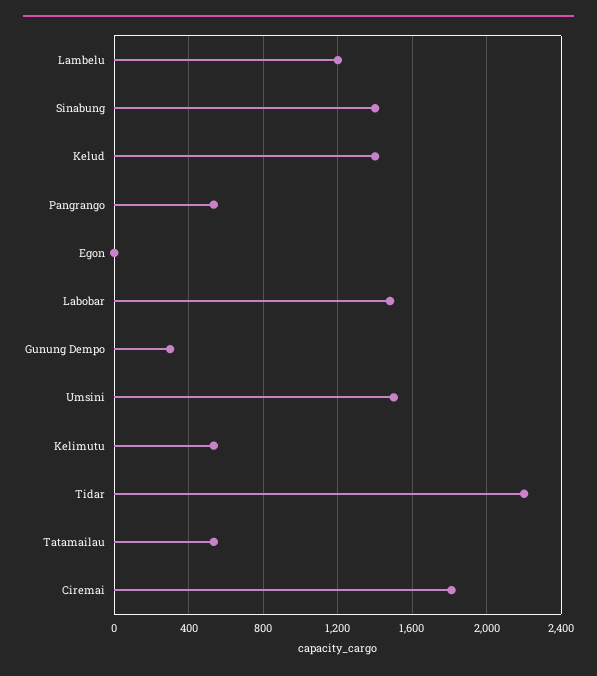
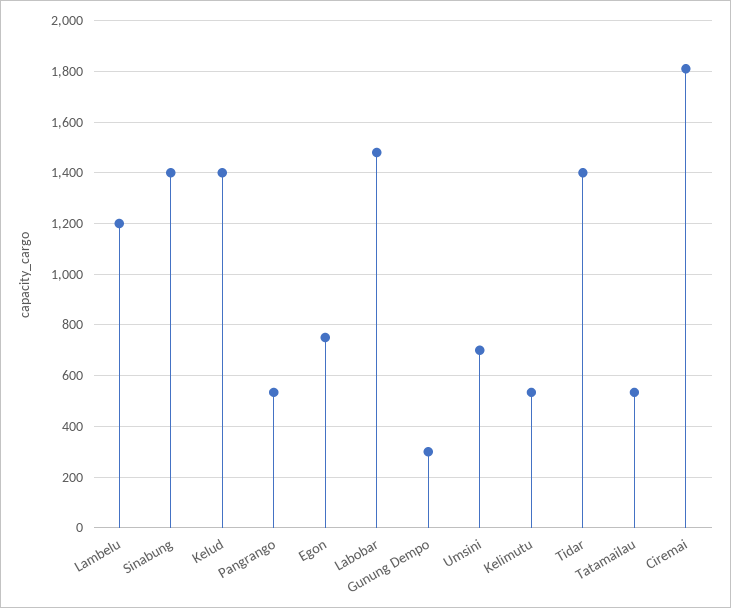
Egon: 0 -> 750
Umsini: 1500 -> 700
Tidar: 2200 -> 1400

